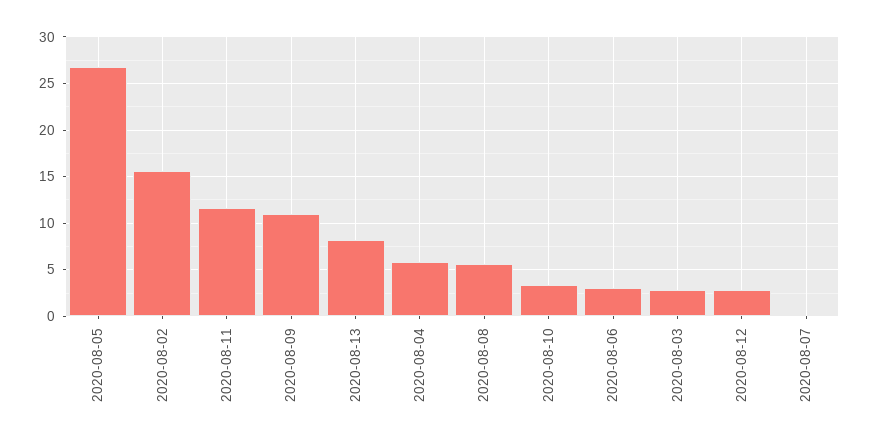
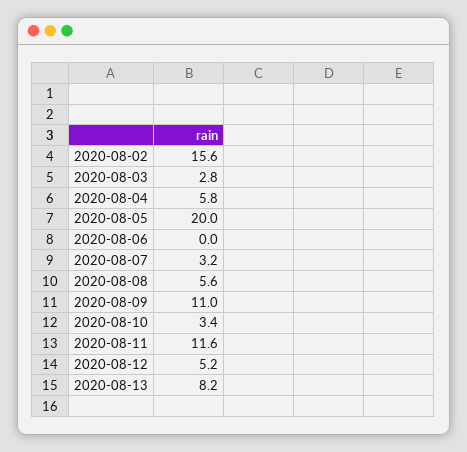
2020-08-05: 27 -> 20
2020-08-06: 3 -> 0
2020-08-12: 3 -> 5.2
2020-08-07: 0 -> 3.2

